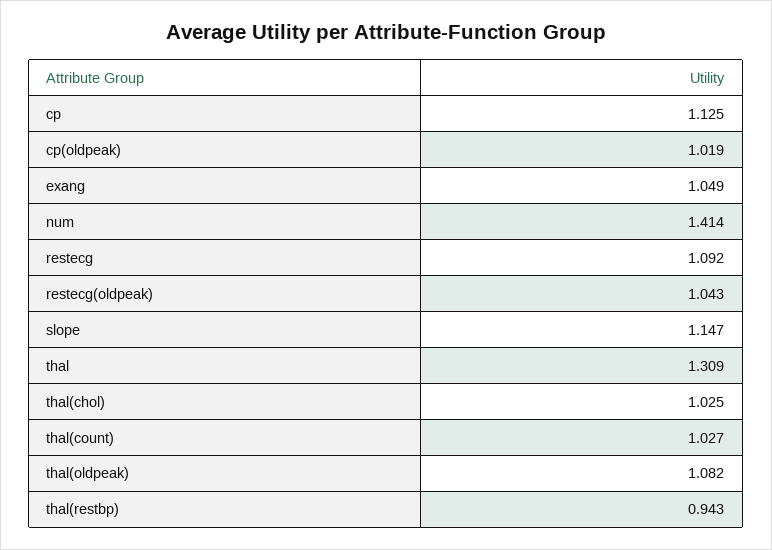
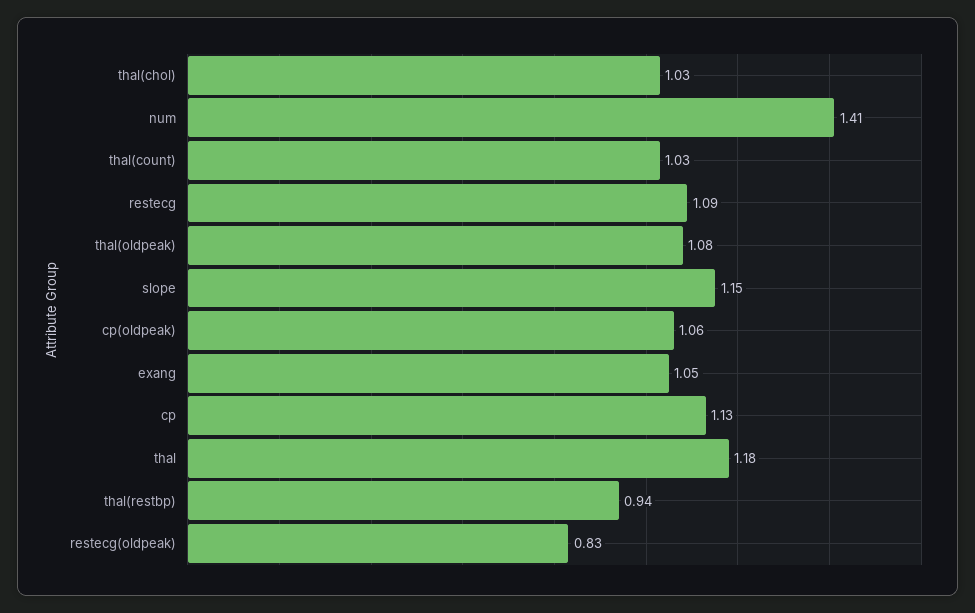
cp(oldpeak): 1.019 -> 1.06
restecg(oldpeak): 1.043 -> 0.83
thal: 1.309 -> 1.18

